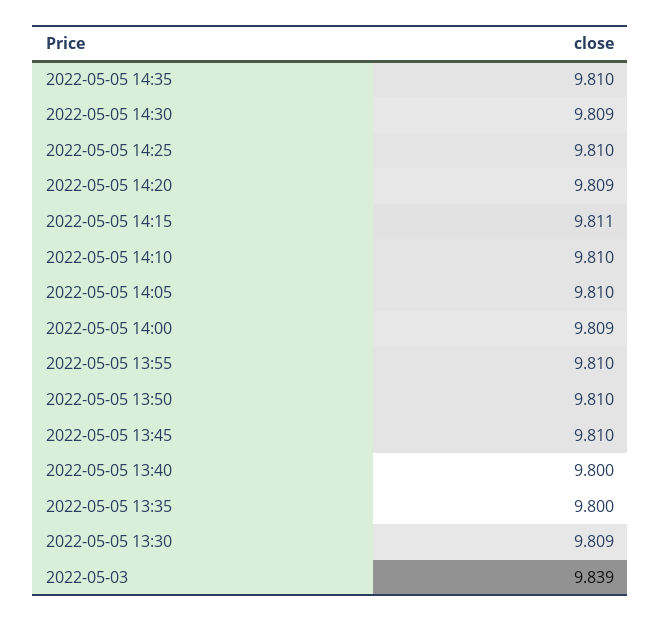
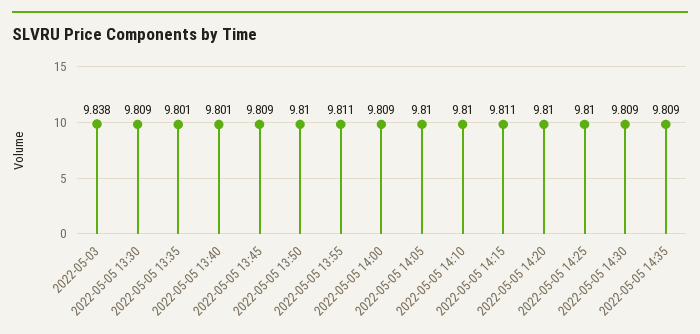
2022-05-05 14:35: 9.81 -> 9.809
2022-05-05 14:20: 9.809 -> 9.81
2022-05-05 13:55: 9.81 -> 9.811
2022-05-05 13:45: 9.81 -> 9.809
2022-05-05 13:40: 9.8 -> 9.801
2022-05-05 13:35: 9.8 -> 9.801
2022-05-03: 9.839 -> 9.838

